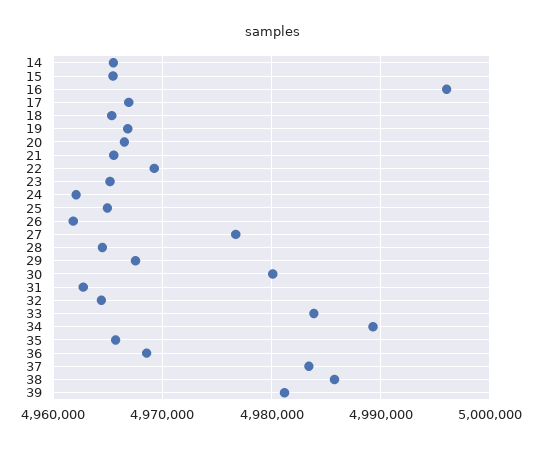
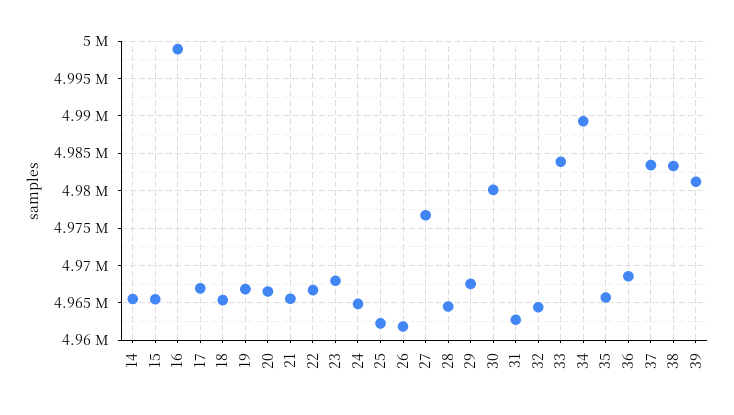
16: 4996000 -> 4999000
22: 4969000 -> 4967000
23: 4965000 -> 4968000
24: 4962000 -> 4965000
25: 4965000 -> 4962000
38: 4986000 -> 4983000

